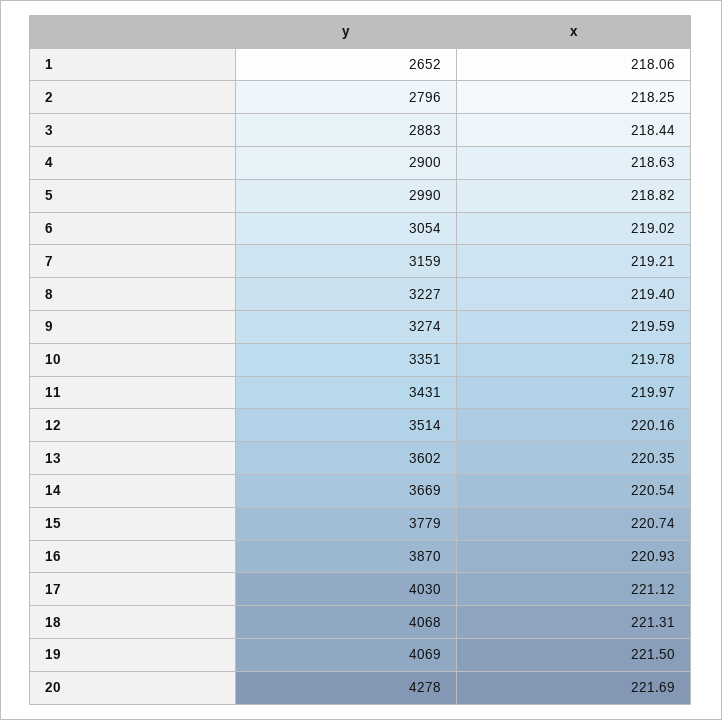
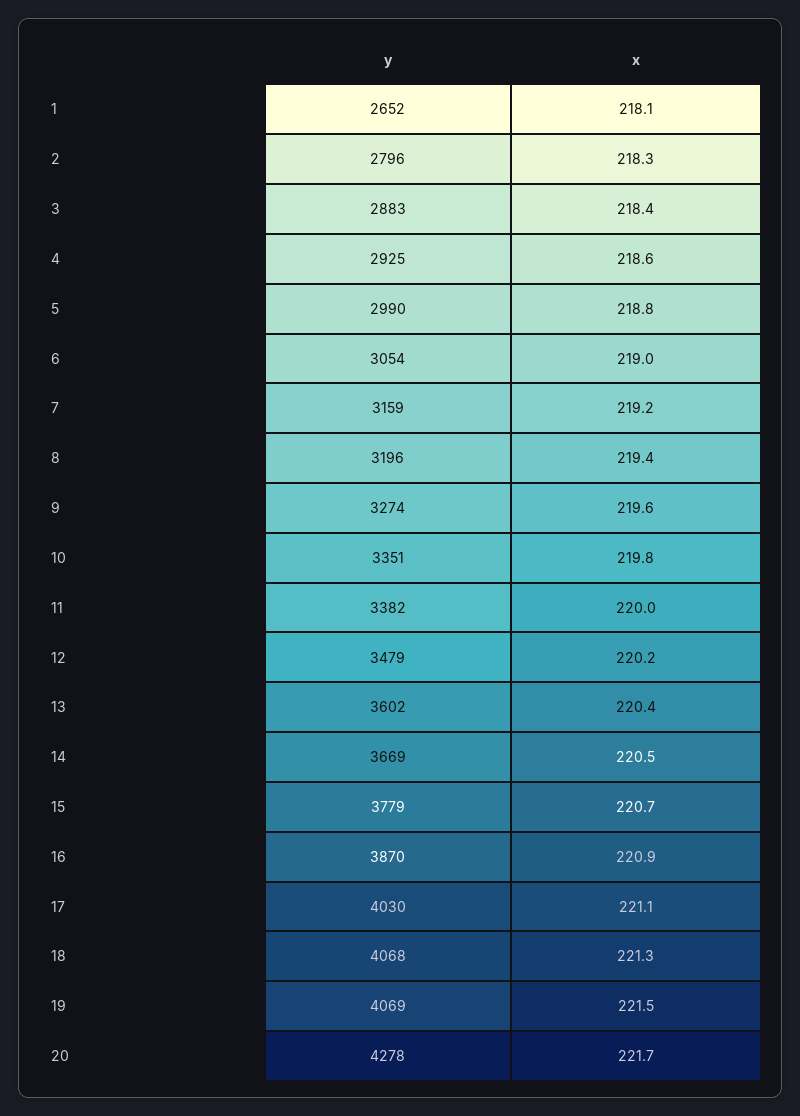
y, 4: 2900 -> 2925
y, 8: 3227 -> 3196
y, 11: 3431 -> 3382
y, 12: 3514 -> 3479

